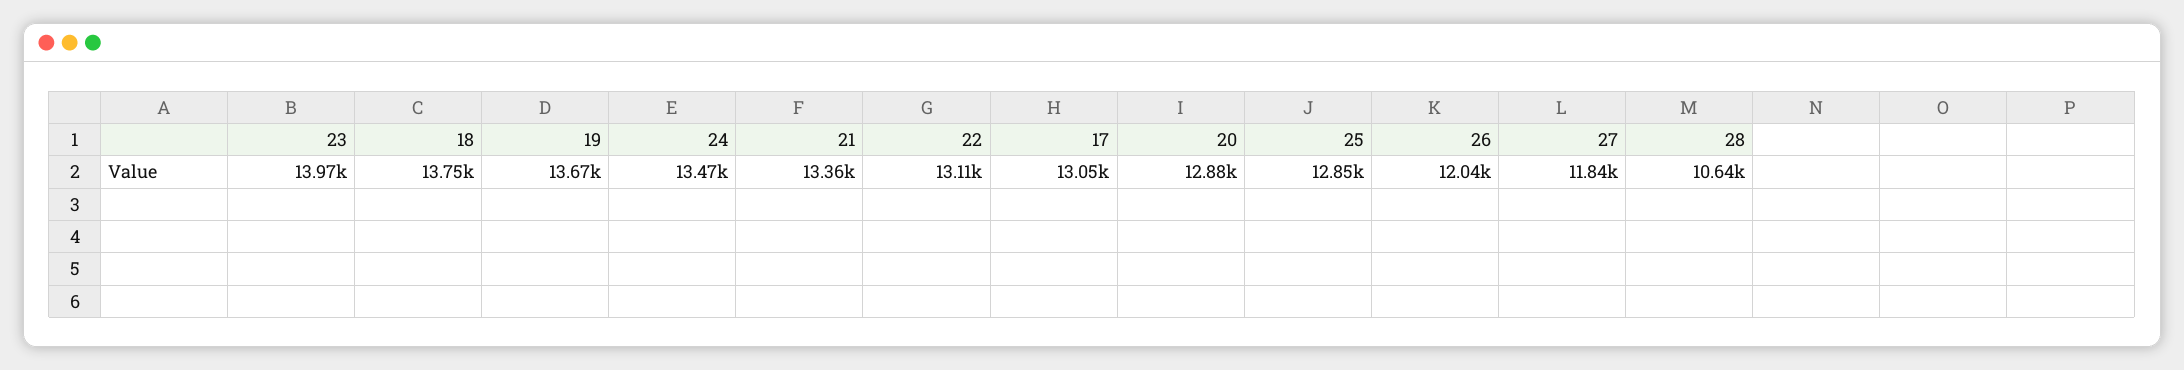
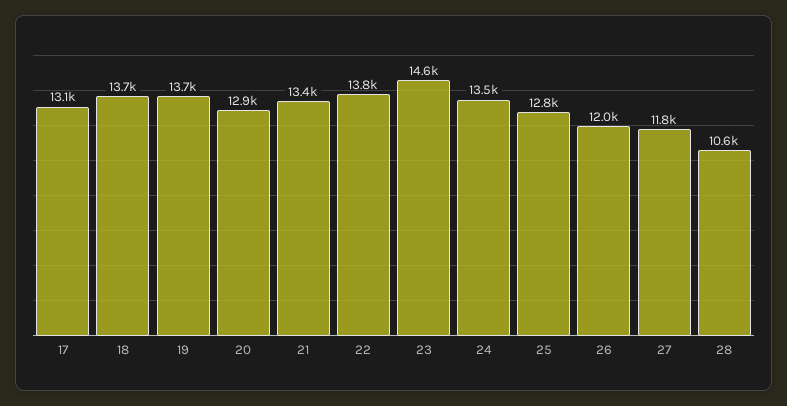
23: 13970 -> 14600
22: 13110 -> 13800

